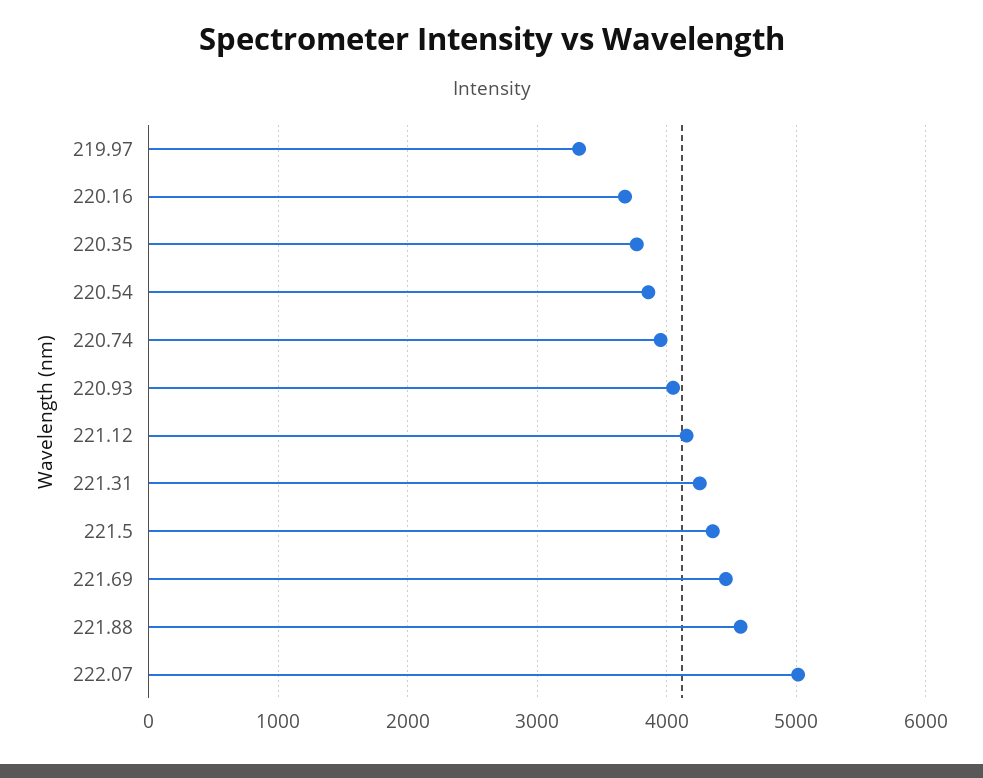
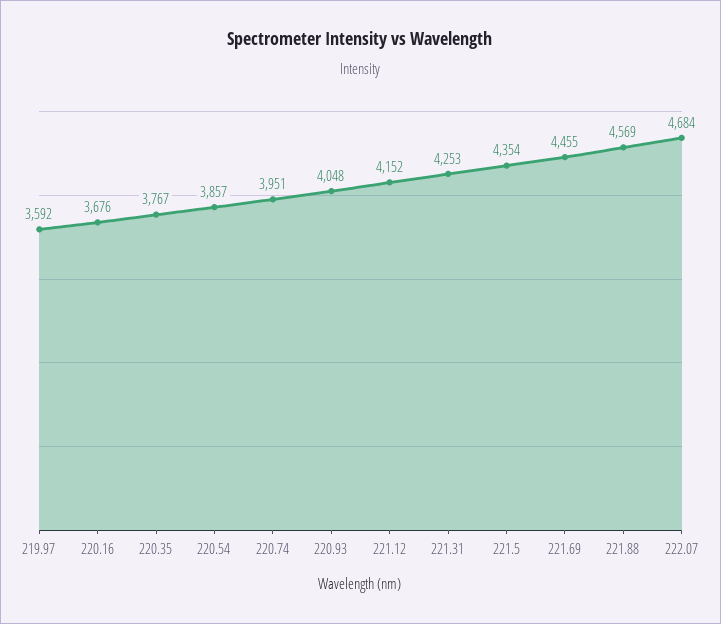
219.97: 3300 -> 3592
222.07: 5000 -> 4684

